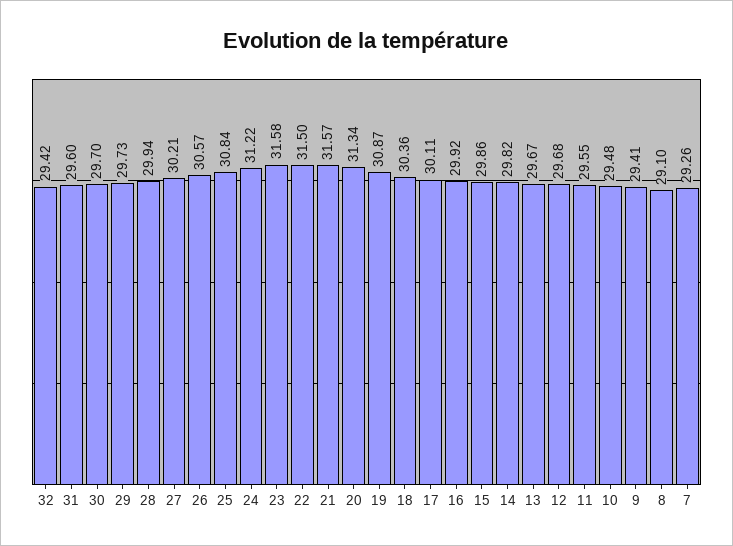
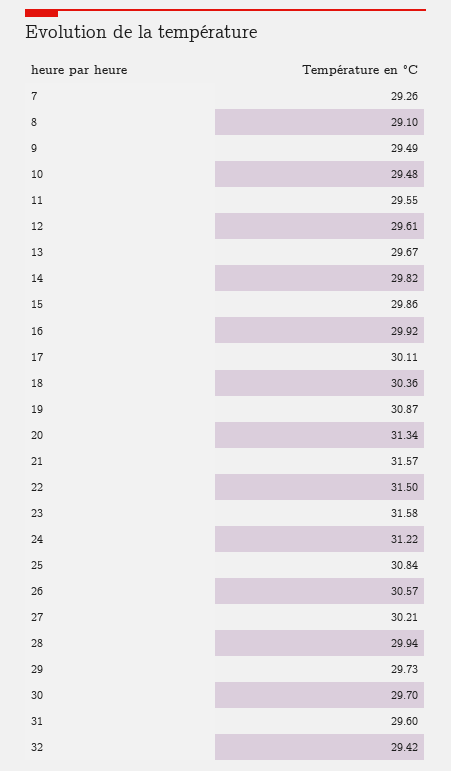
12: 29.68 -> 29.61
9: 29.41 -> 29.49

